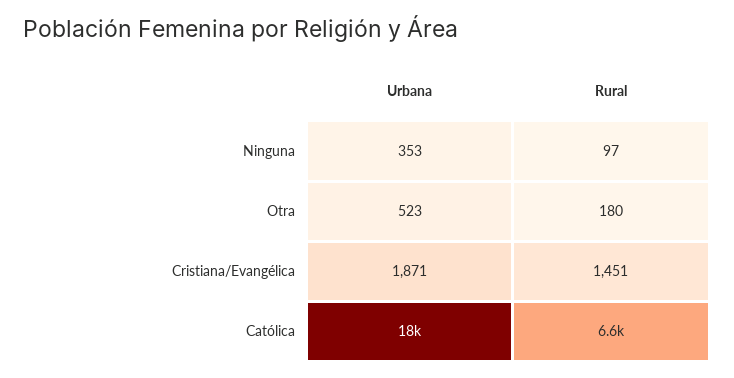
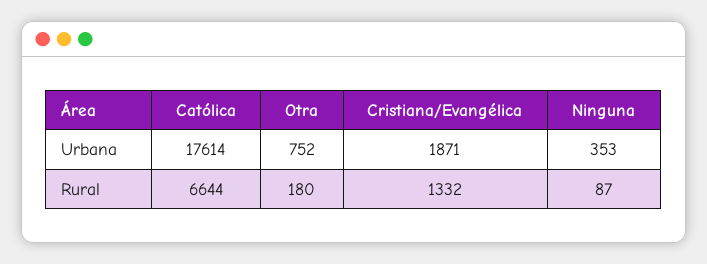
Rural, Ninguna: 97 -> 87
Urbana, Otra: 523 -> 752
Rural, Cristiana/Evangélica: 1451 -> 1332

